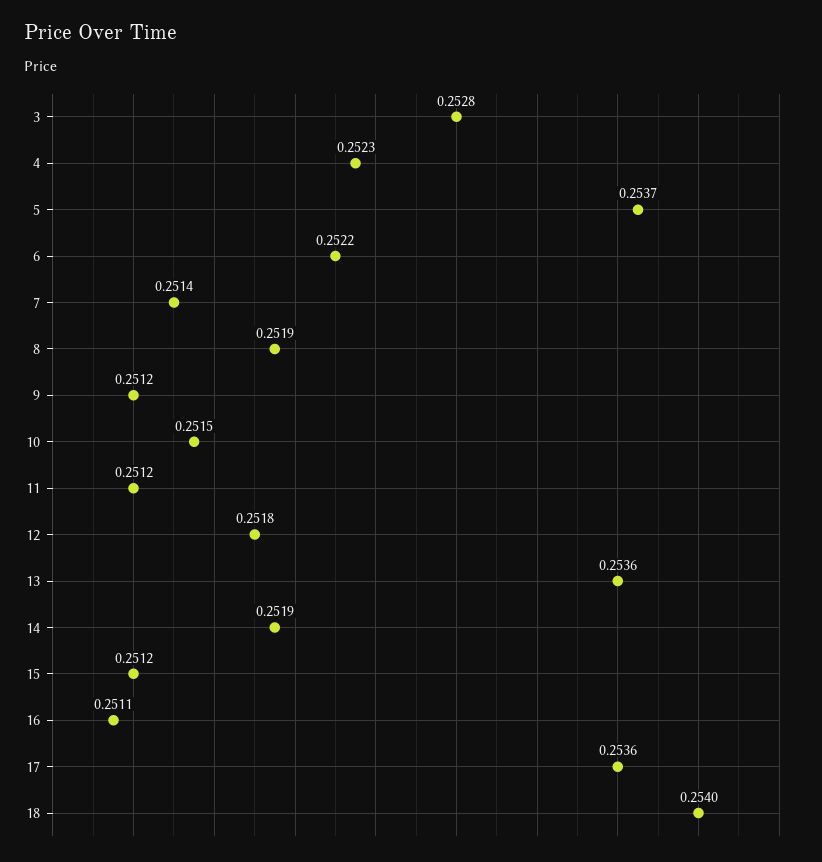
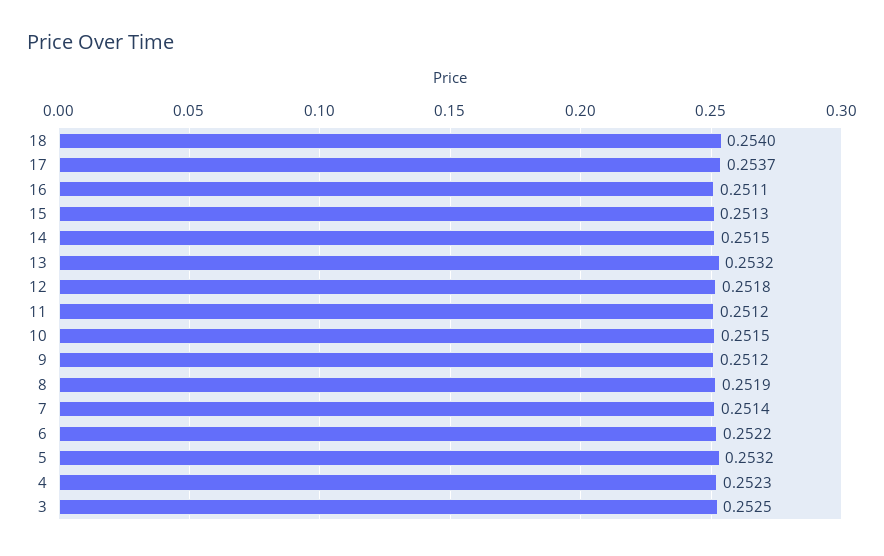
3: 0.2528 -> 0.2525
5: 0.2537 -> 0.2532
13: 0.2536 -> 0.2532
14: 0.2519 -> 0.2515
15: 0.2512 -> 0.2513
17: 0.2536 -> 0.2537

